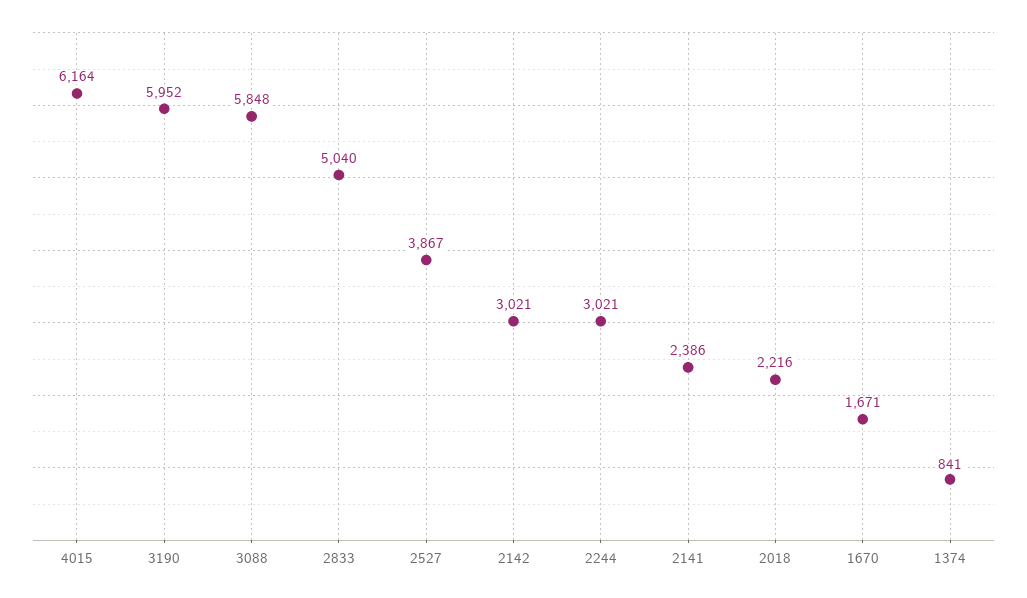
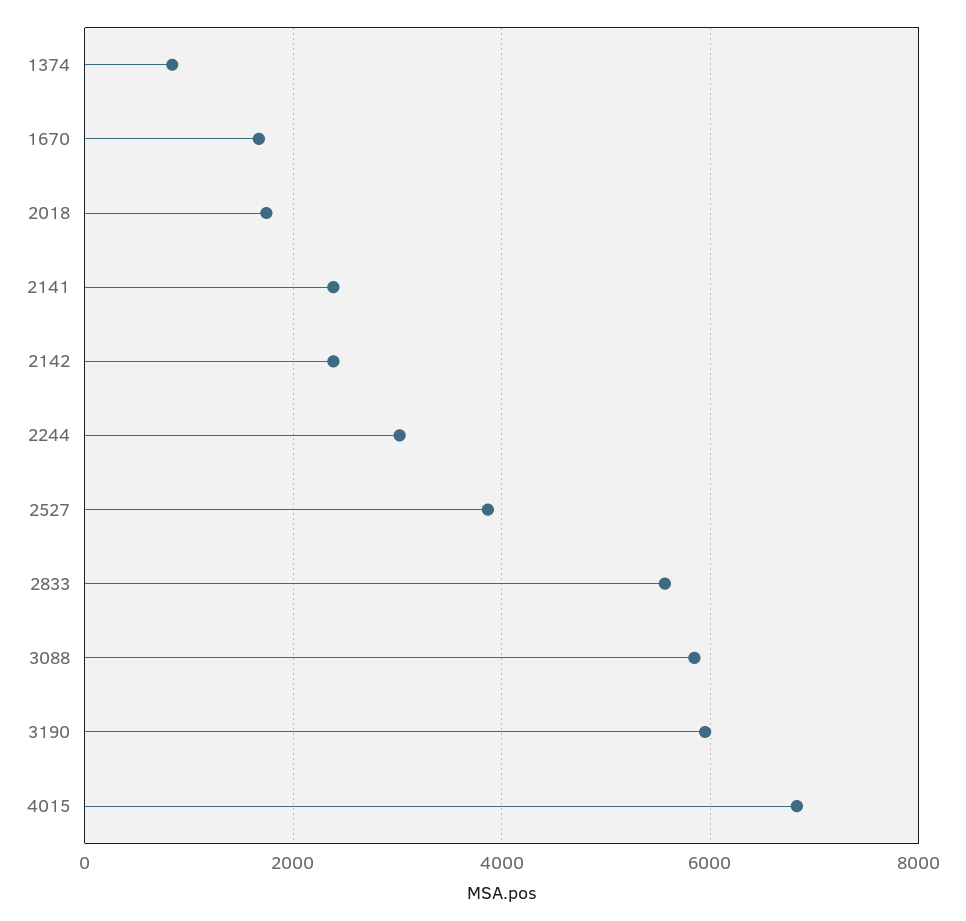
4015: 6164 -> 6800
2833: 5040 -> 5600
2142: 3021 -> 2400
2018: 2216 -> 1800

